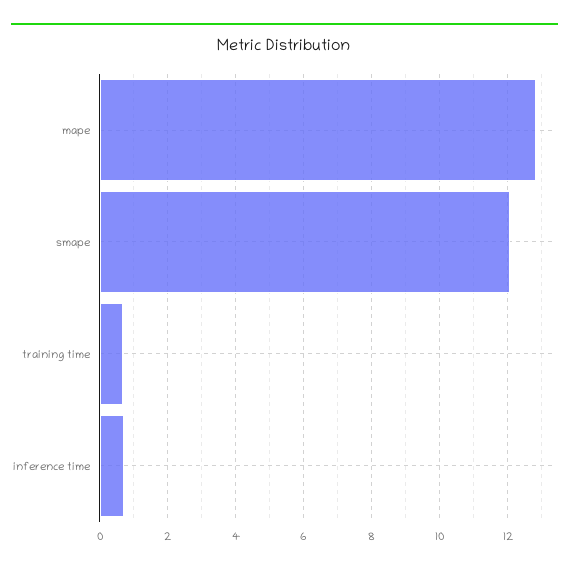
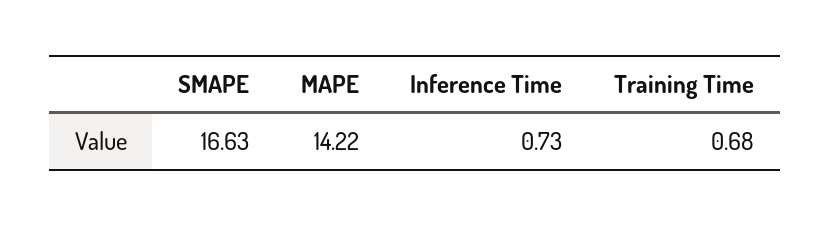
mape: 12.8 -> 14.22
smape: 12 -> 16.63

